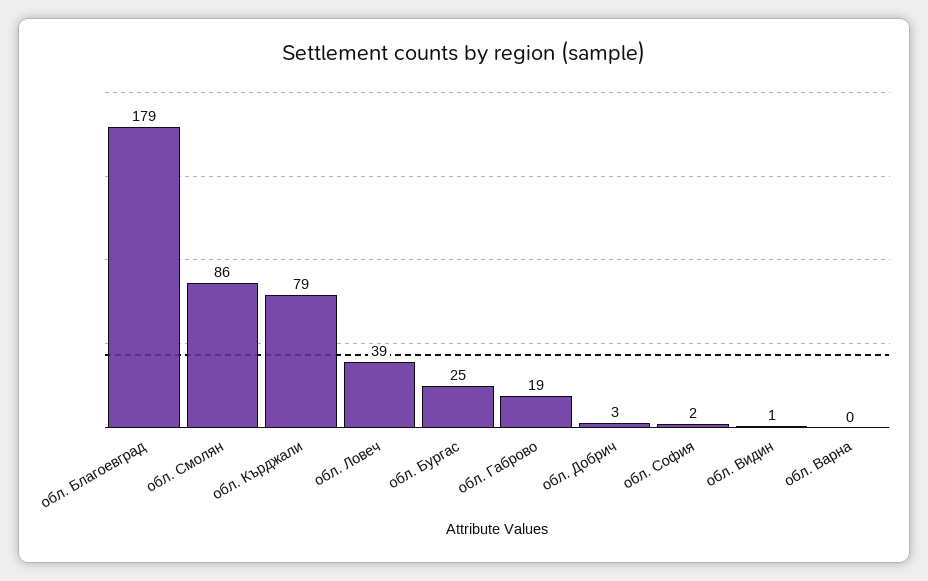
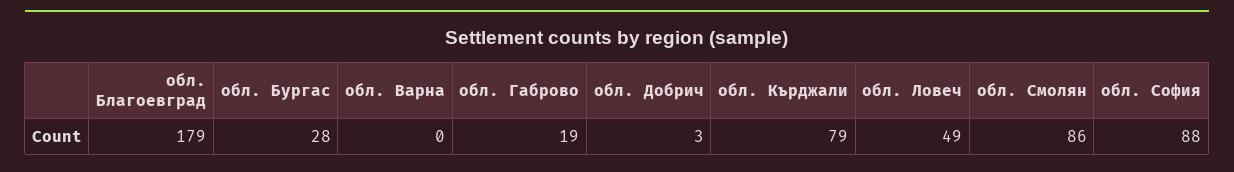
обл. Ловеч: 39 -> 49
обл. Бургас: 25 -> 28
обл. София: 2 -> 88
обл. Видин: 1 -> none

